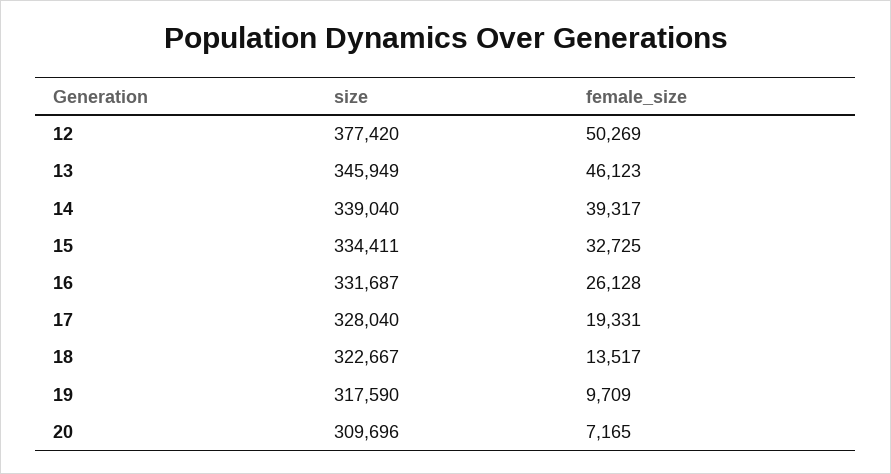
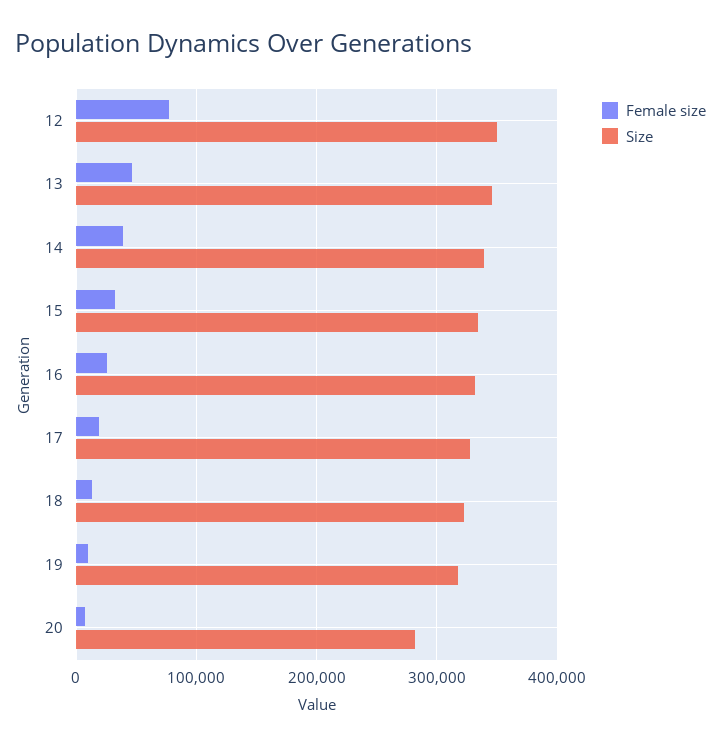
size, 12: 377420 -> 350000
female_size, 12: 50269 -> 80000
size, 20: 309696 -> 280000

